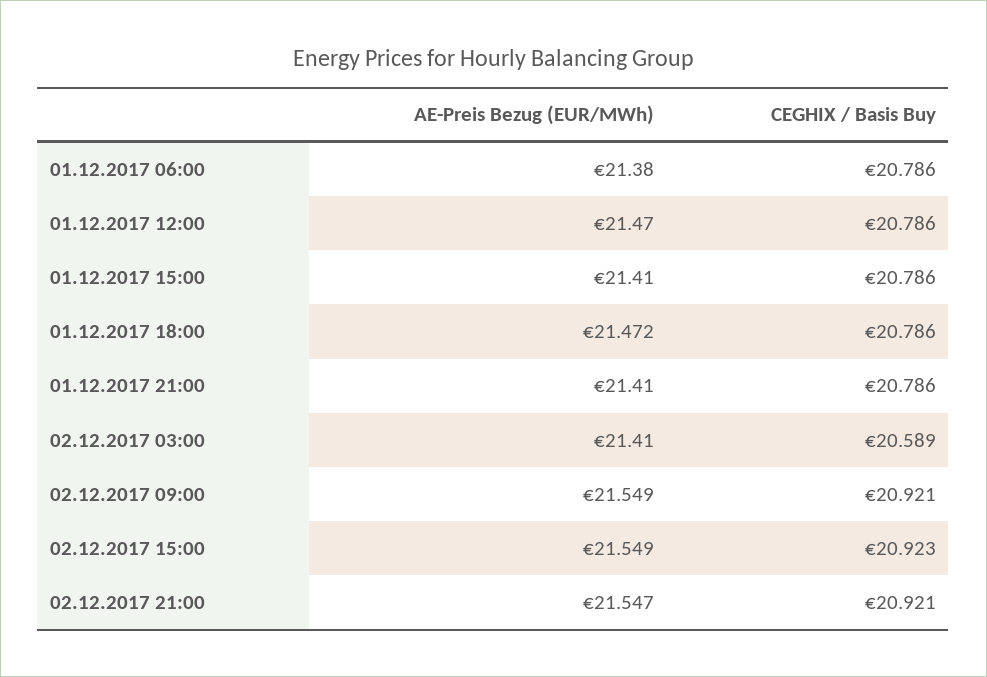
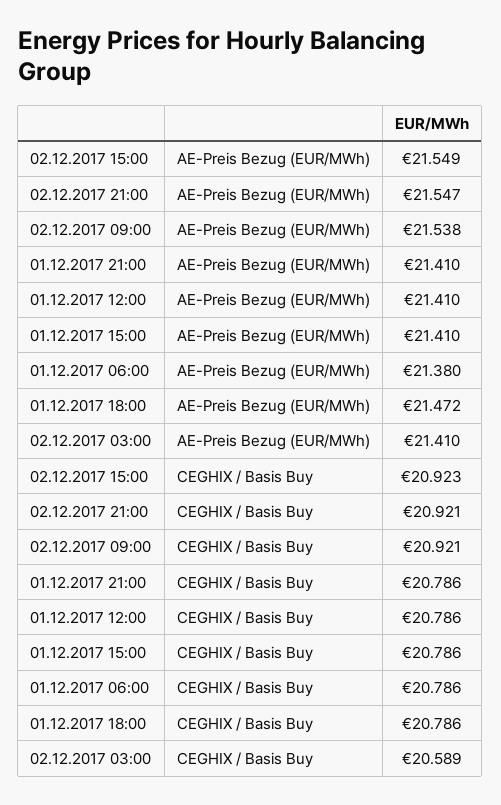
AE-Preis Bezug (EUR/MWh), 01.12.2017 12:00: 21.47 -> 21.41
AE-Preis Bezug (EUR/MWh), 02.12.2017 09:00: 21.549 -> 21.538

